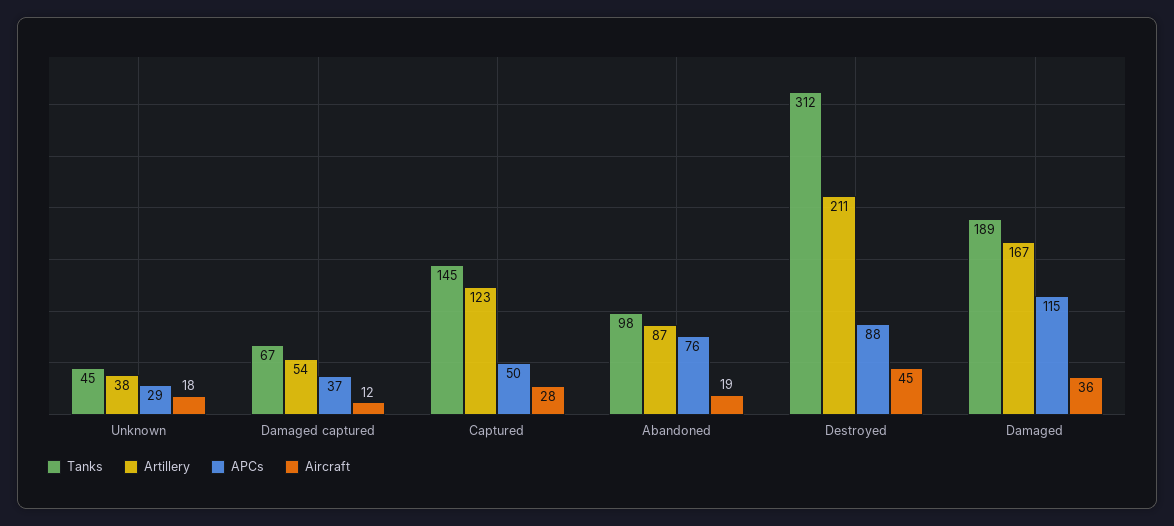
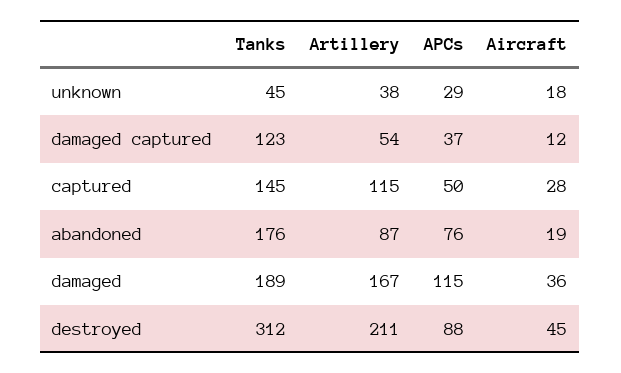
Tanks, Damaged captured: 67 -> 123
Artillery, Captured: 123 -> 115
Tanks, Abandoned: 98 -> 176

